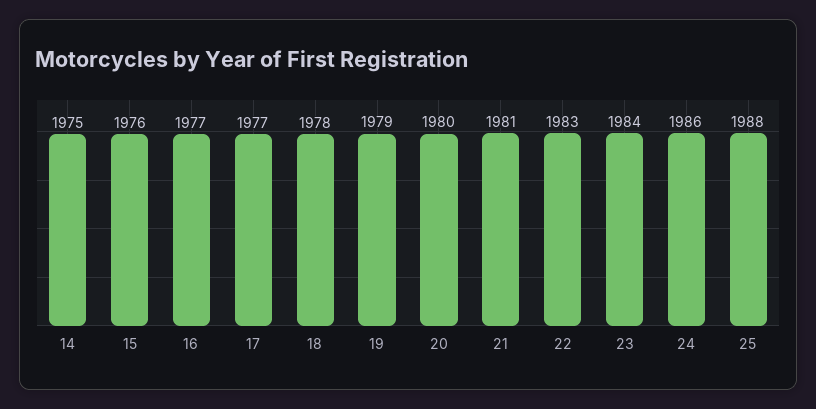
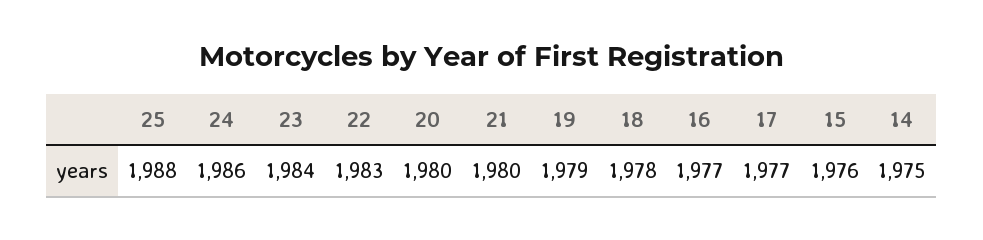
21: 1981 -> 1980

